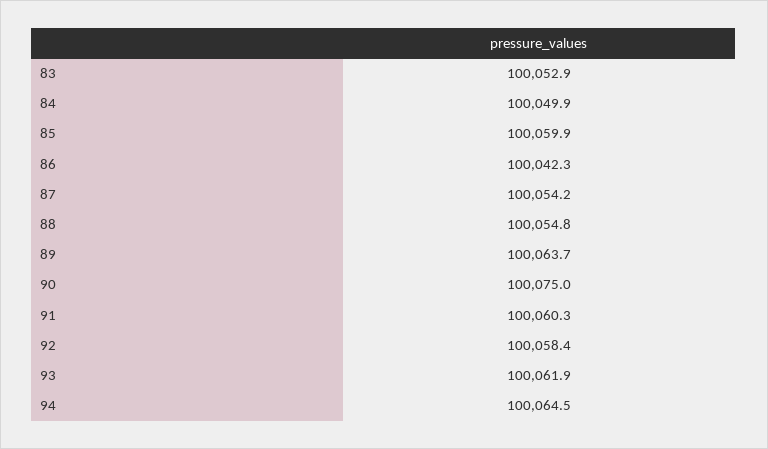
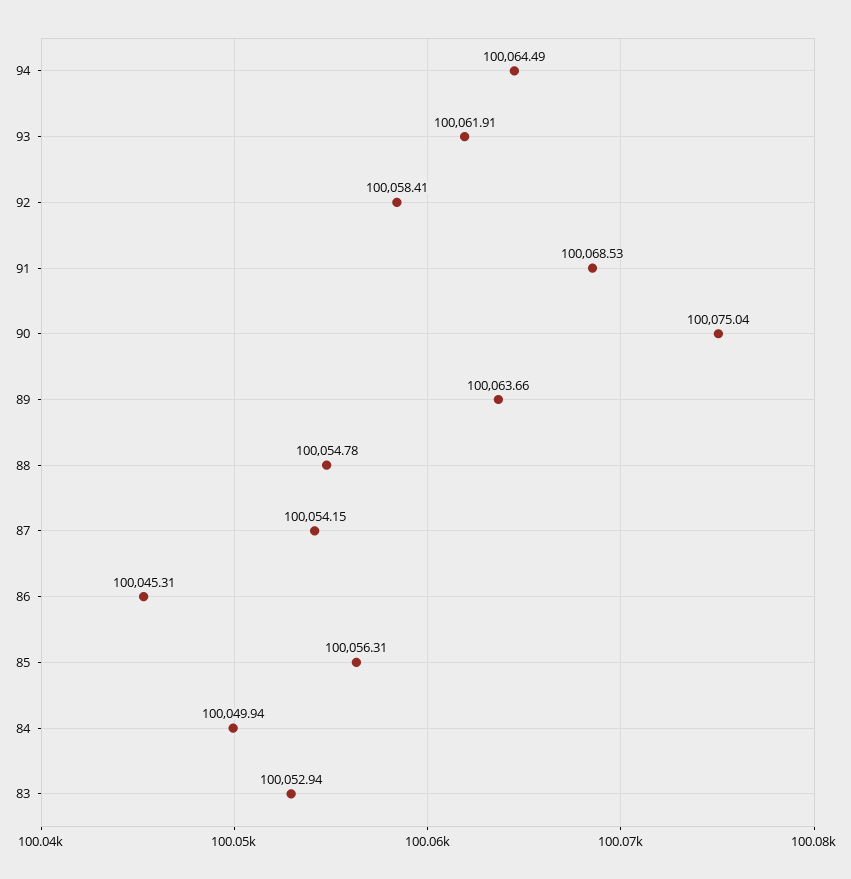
85: 100059.9 -> 100056.31
86: 100042.3 -> 100045.31
91: 100060.3 -> 100068.53

